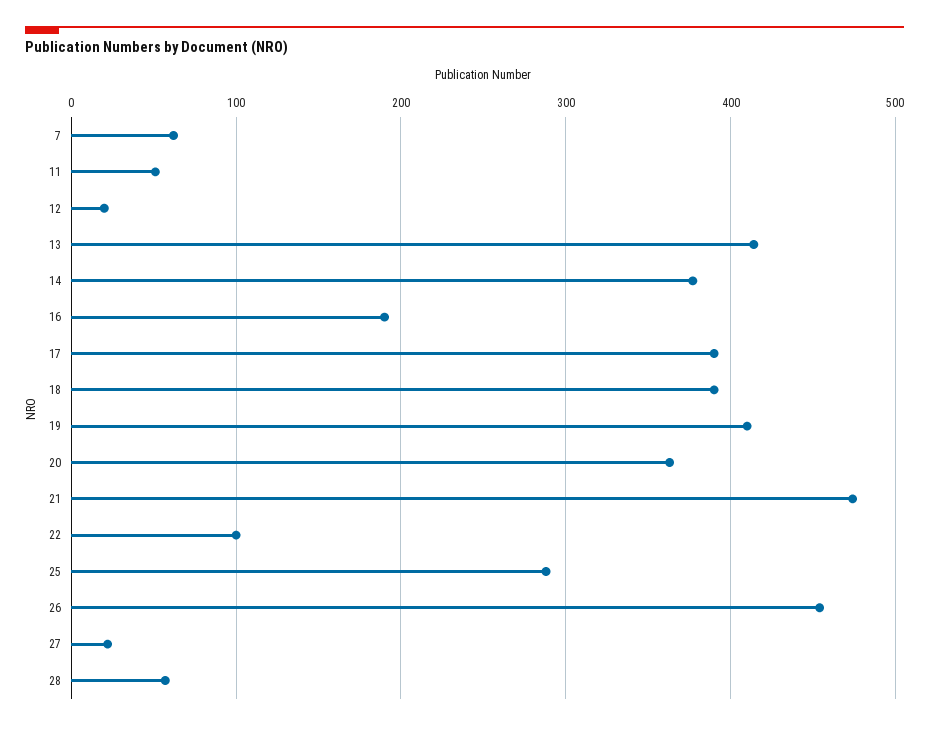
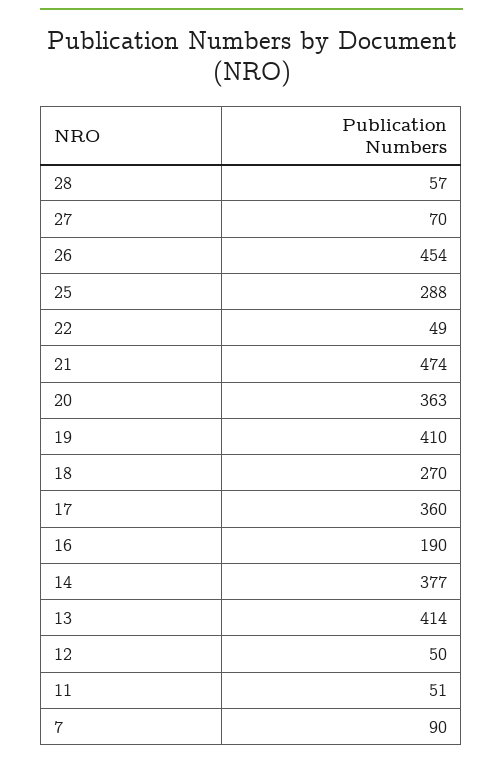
7: 60 -> 90
12: 20 -> 50
17: 390 -> 360
18: 390 -> 270
22: 100 -> 49
27: 20 -> 70

